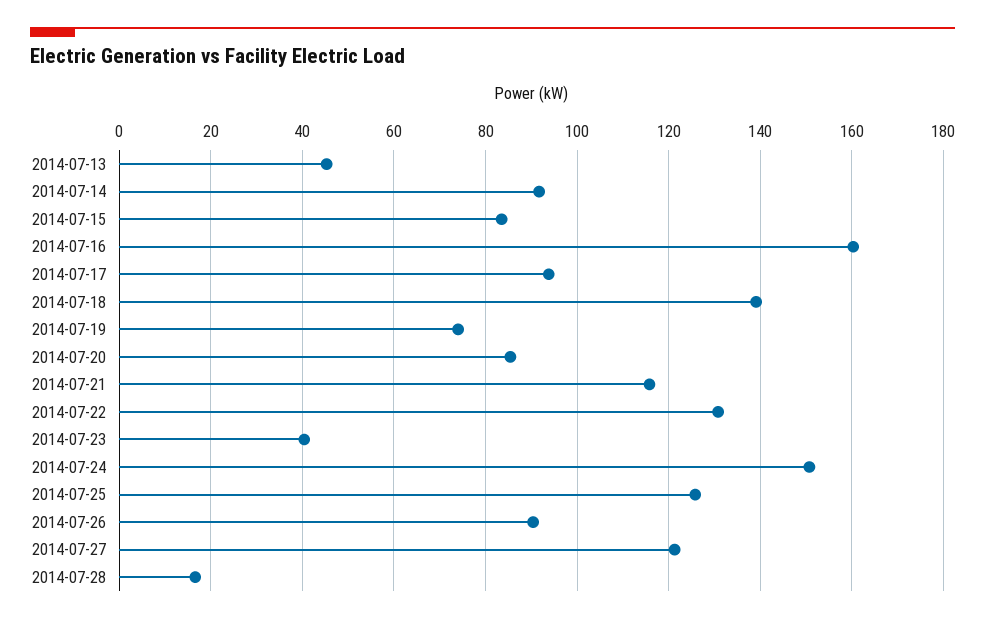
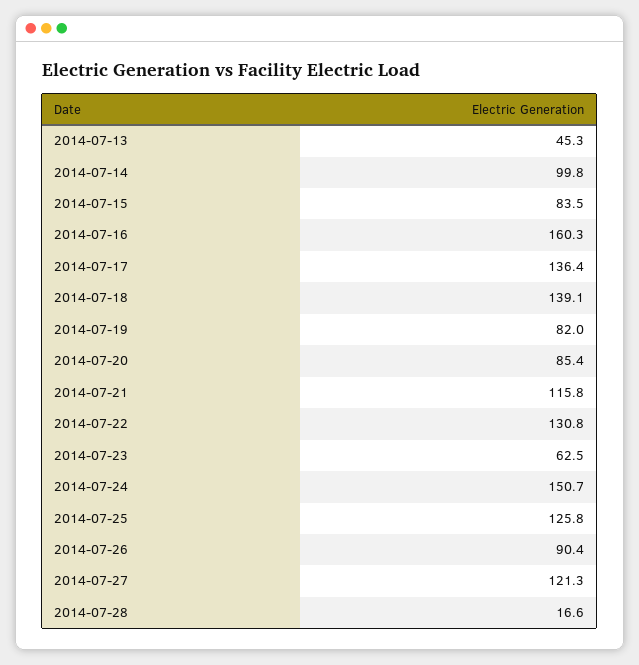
2014-07-14: 92 -> 99.8
2014-07-17: 94 -> 136.4
2014-07-19: 74 -> 82
2014-07-23: 40 -> 62.5

